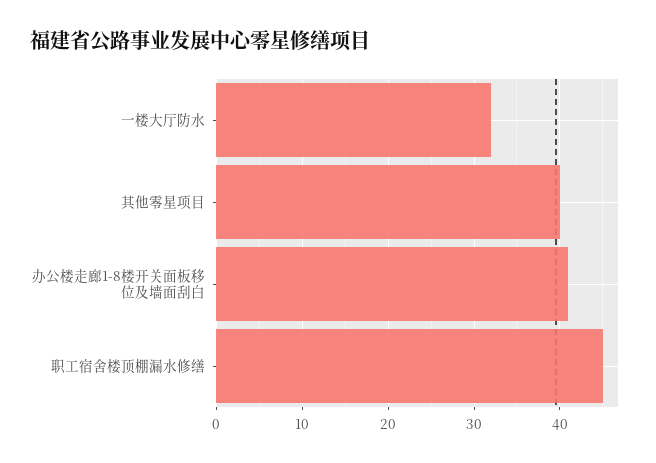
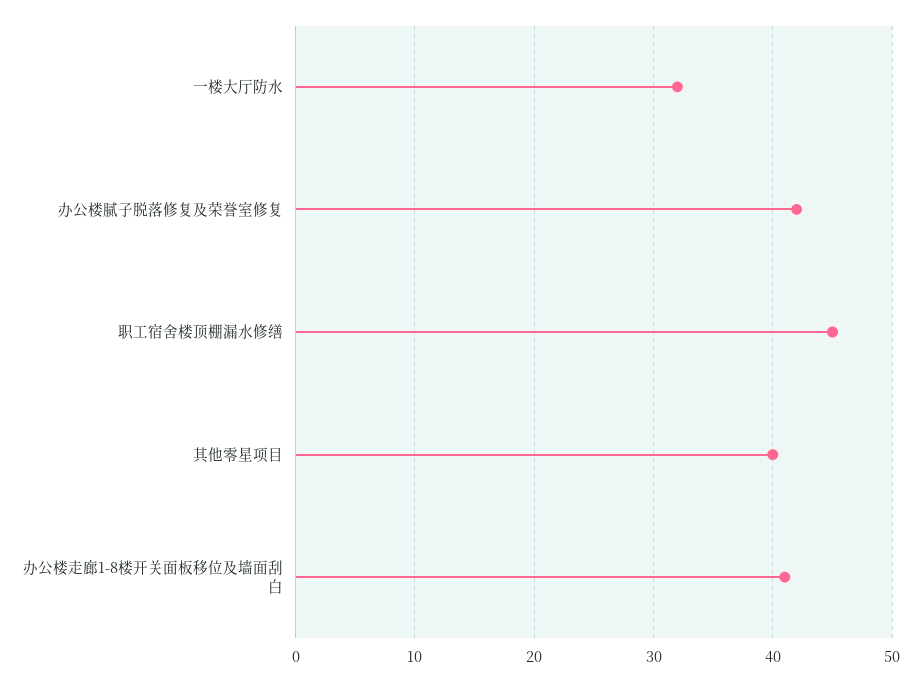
办公楼腻子脱落修复及荣誉室修复: none -> 42

